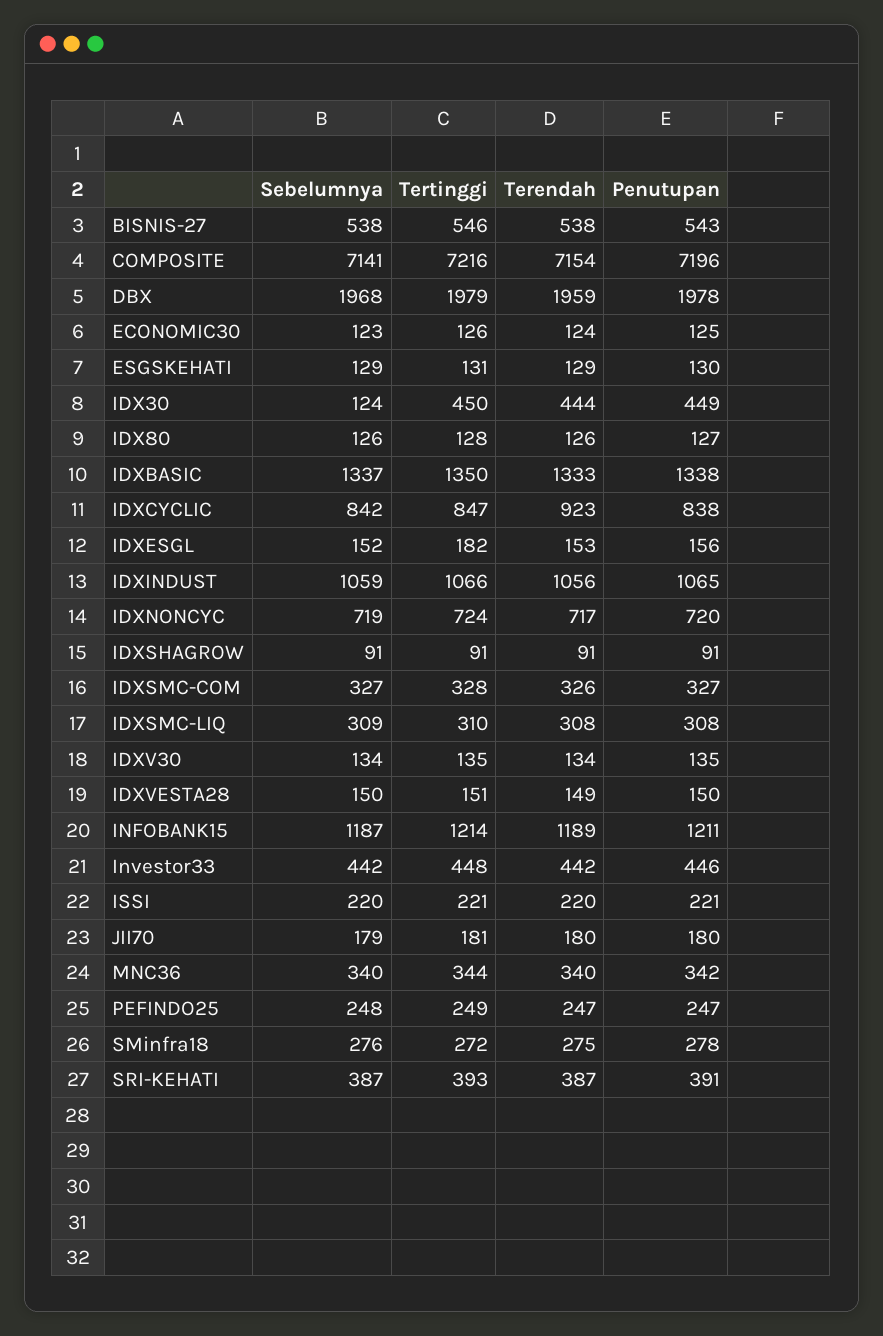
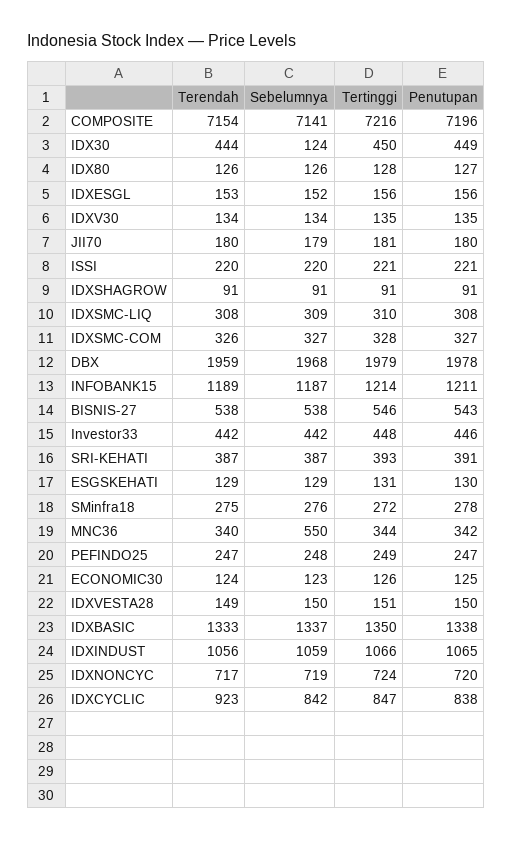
Tertinggi, IDXESGL: 182 -> 156
Sebelumnya, MNC36: 340 -> 550

